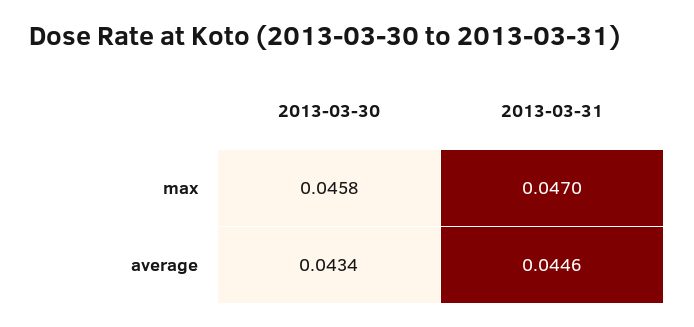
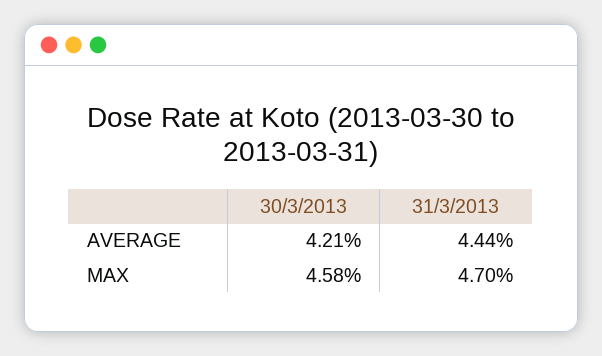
2013-03-30, average: 0.0434 -> 0.0421
2013-03-31, average: 0.0446 -> 0.0444

